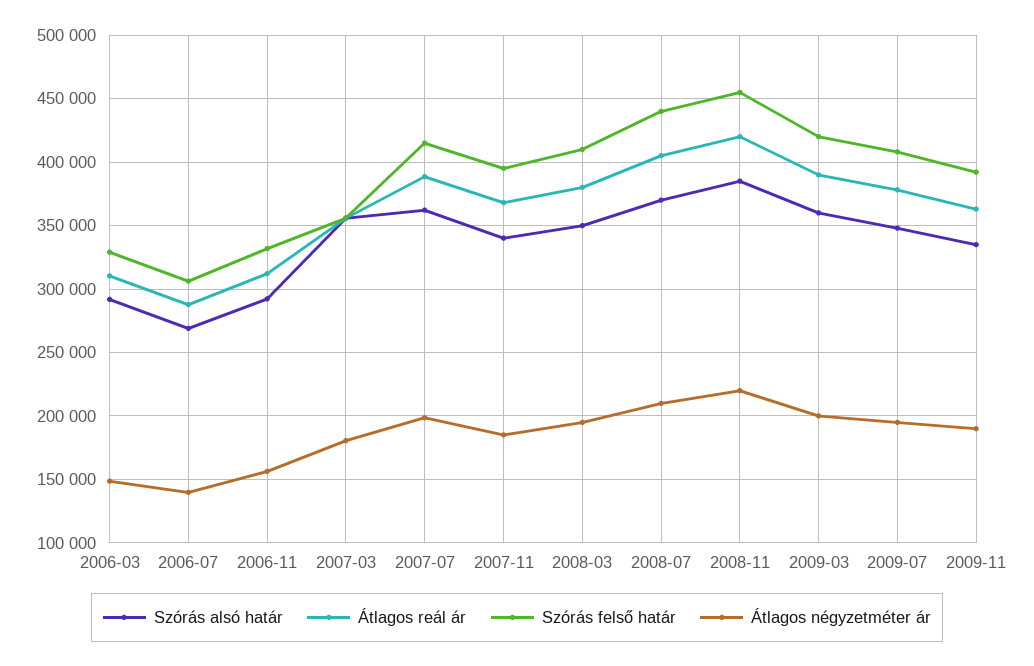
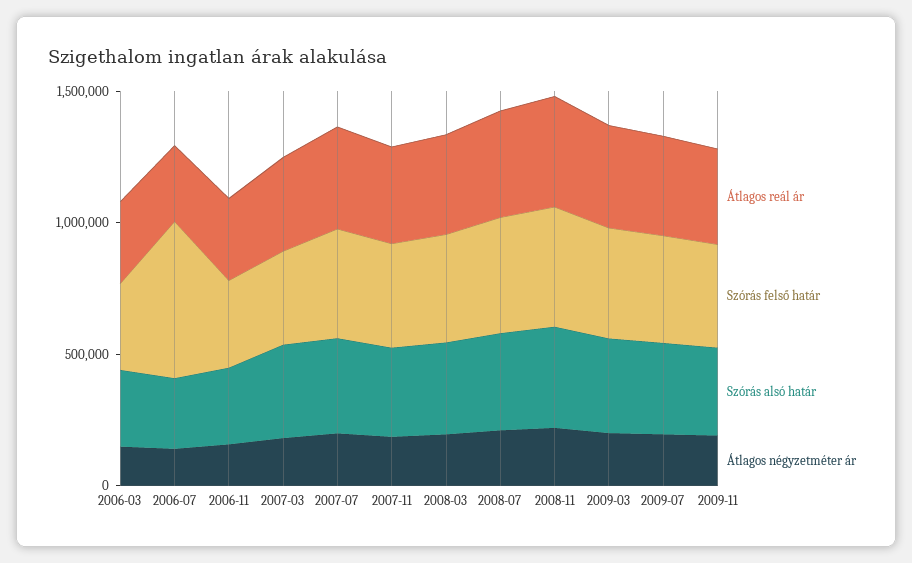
Szórás felső határ, 2006-07: 305000 -> 600000

